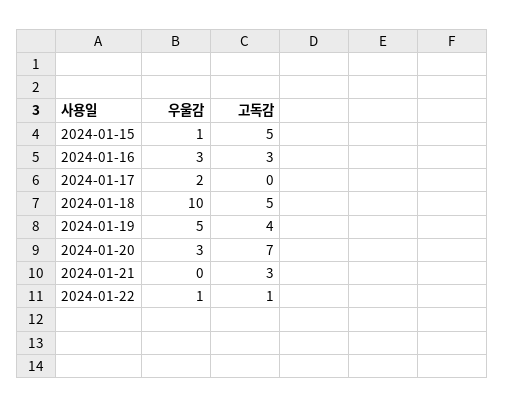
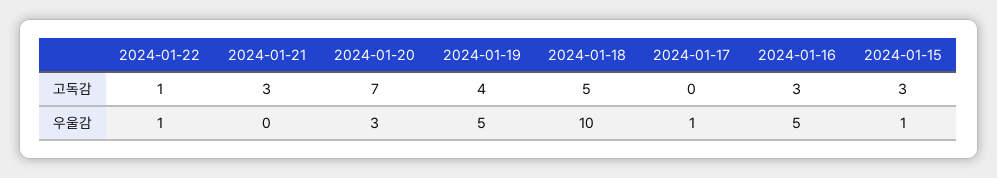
고독감, 2024-01-15: 5 -> 3
우울감, 2024-01-16: 3 -> 5
우울감, 2024-01-17: 2 -> 1

